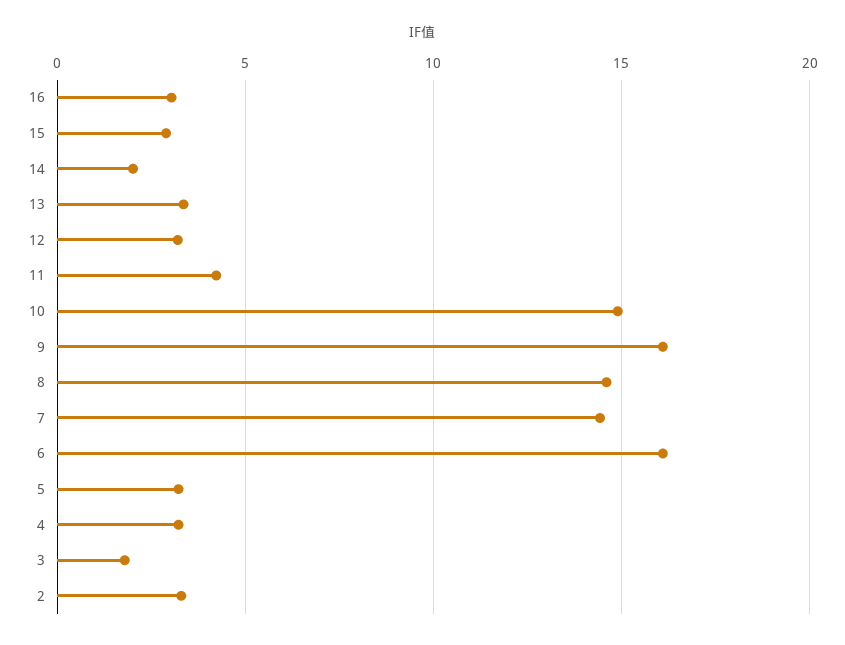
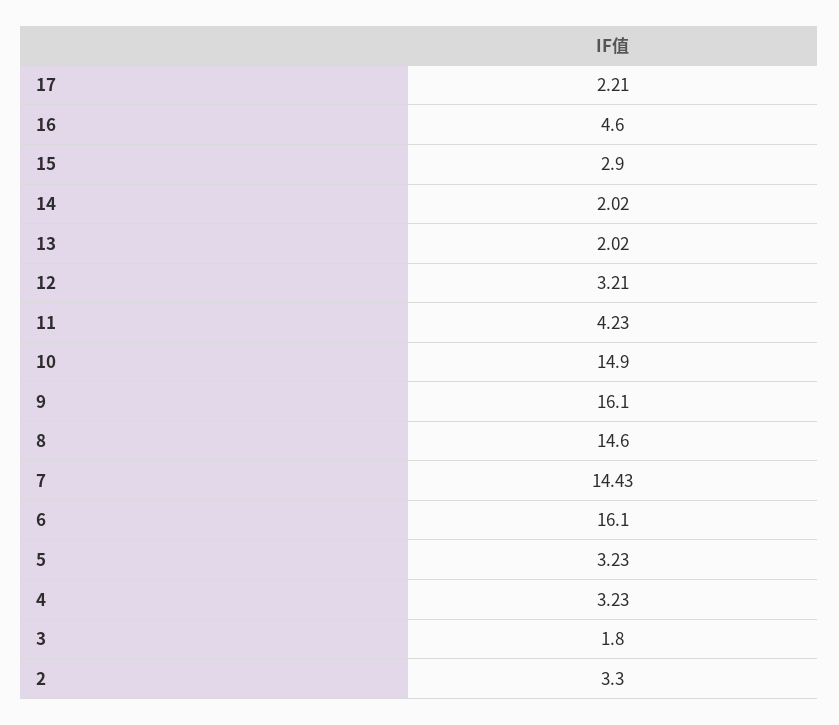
16: 3 -> 4.6
13: 3.5 -> 2.02
17: none -> 2.21

